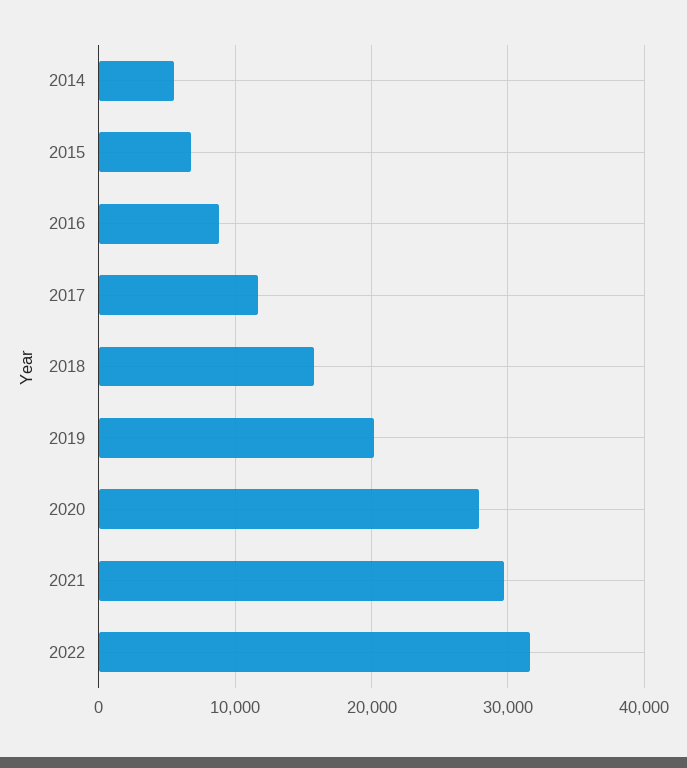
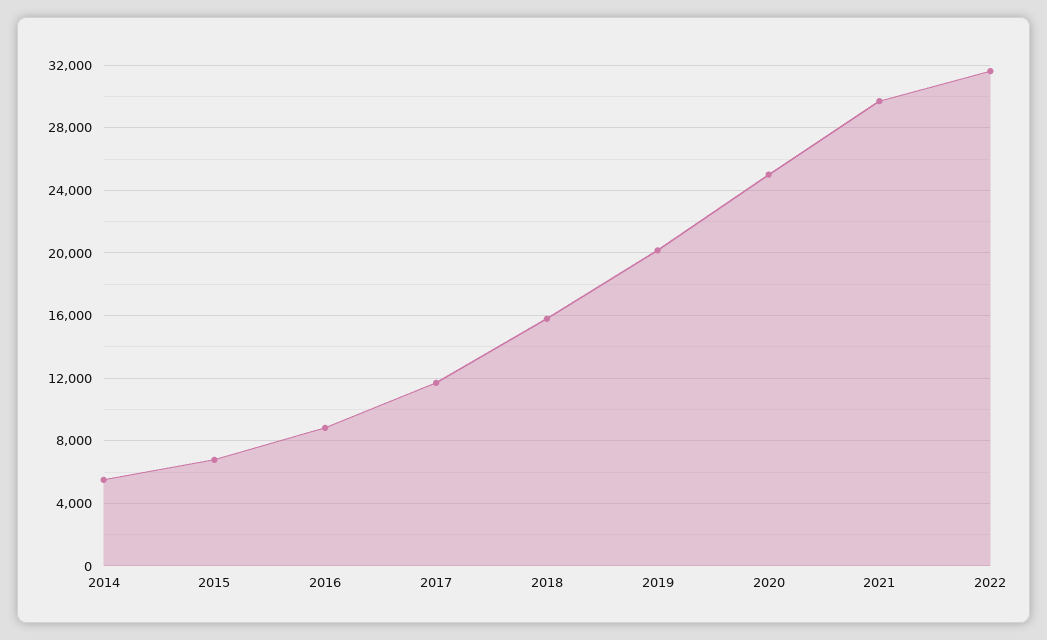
2020: 28000 -> 25000

